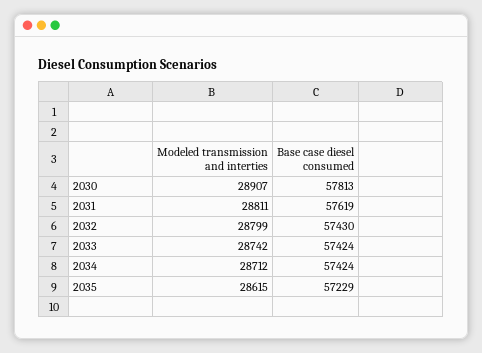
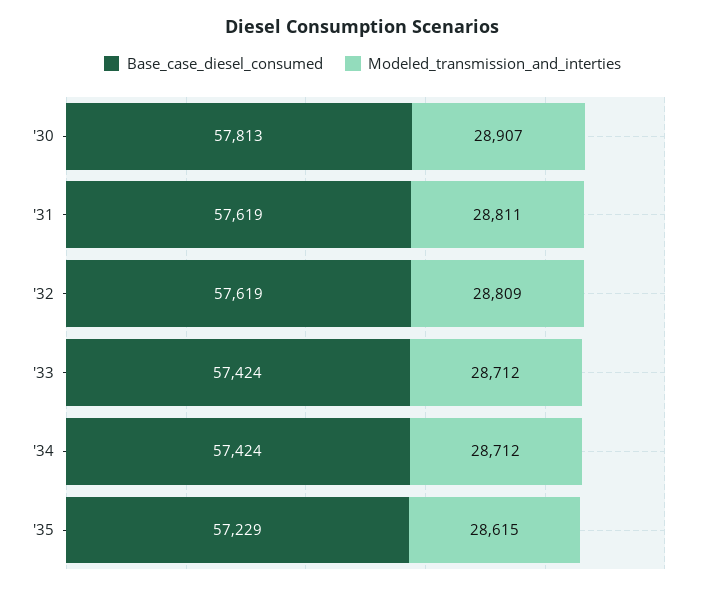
Modeled transmission and interties, 2032: 28799 -> 28809
Base case diesel consumed, 2032: 57430 -> 57619
Modeled transmission and interties, 2033: 28742 -> 28712

